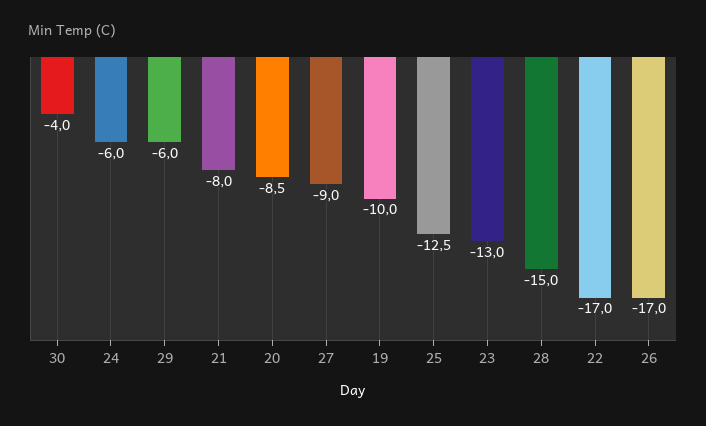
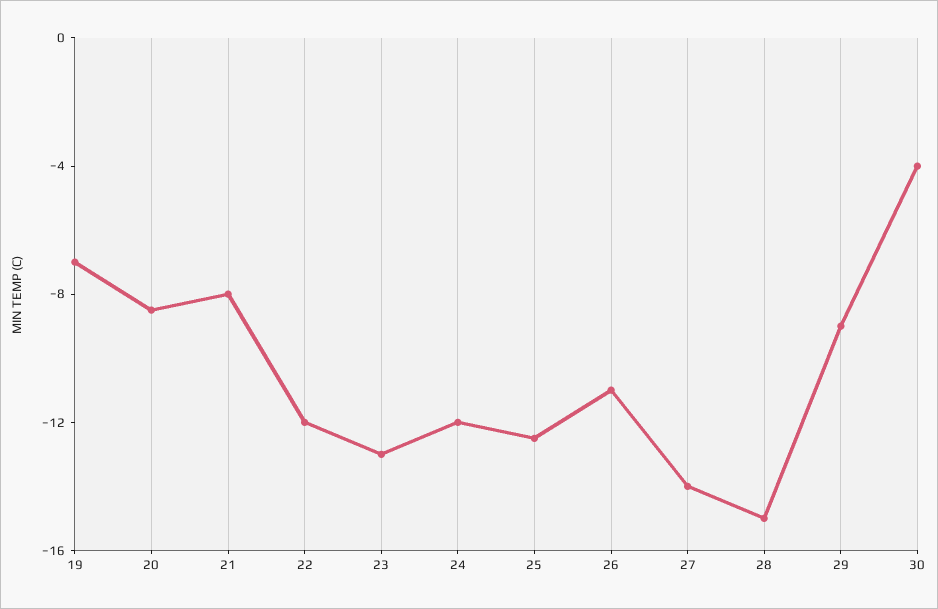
24: -6 -> -12
29: -6 -> -9
27: -9 -> -14
19: -10 -> -7
22: -17 -> -12
26: -17 -> -11

